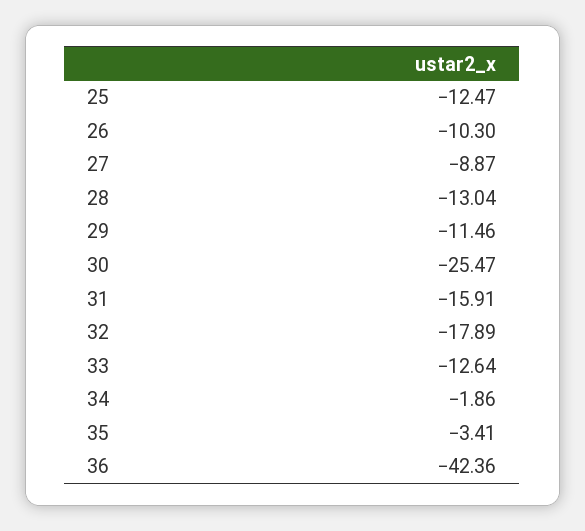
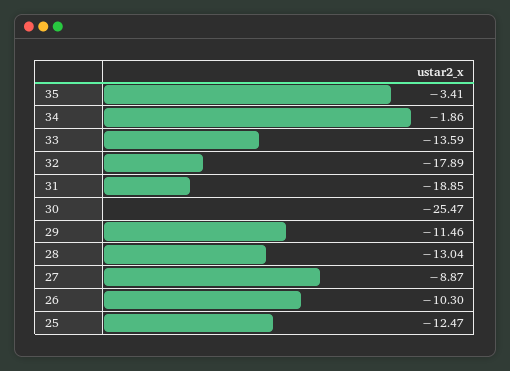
31: -15.91 -> -18.85
33: -12.64 -> -13.59
36: -42.36 -> none

